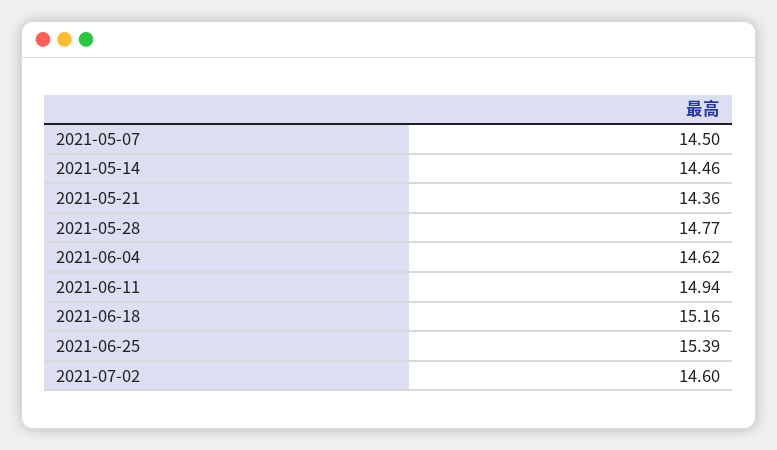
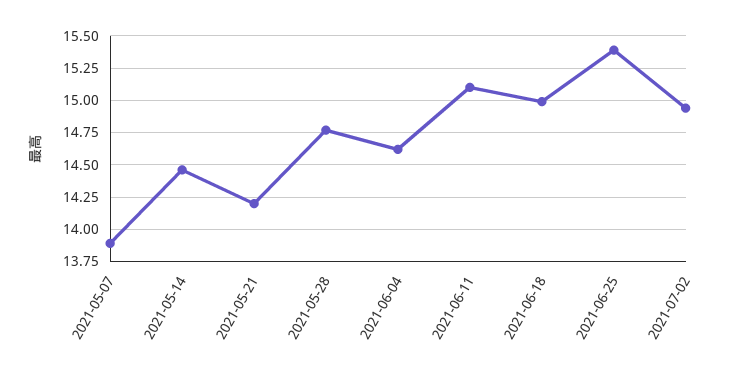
2021-05-07: 14.5 -> 13.9
2021-05-21: 14.36 -> 14.2
2021-06-11: 14.94 -> 15.1
2021-06-18: 15.16 -> 15
2021-07-02: 14.6 -> 14.95

